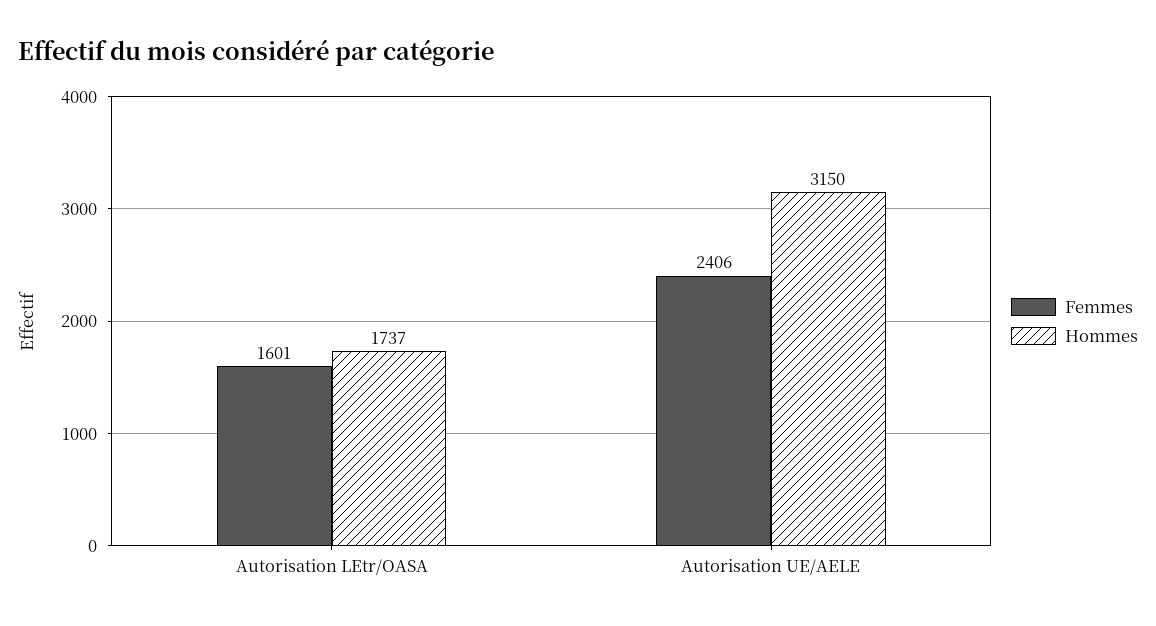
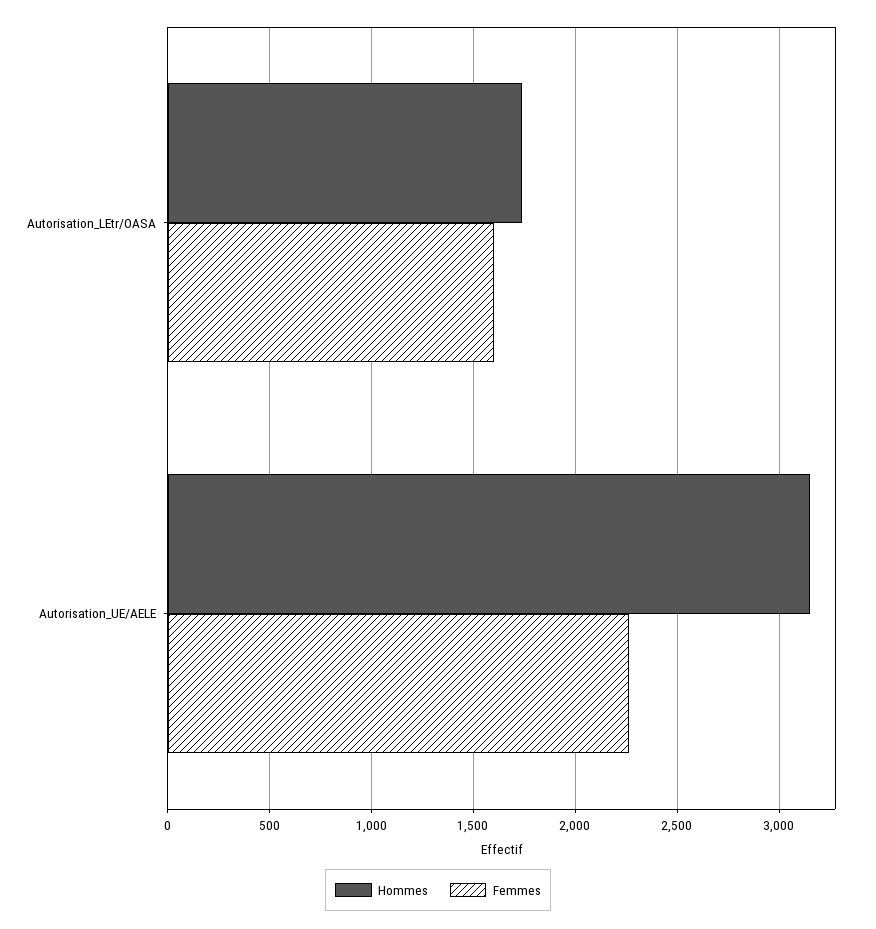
Femmes, Autorisation UE/AELE: 2406 -> 2250

